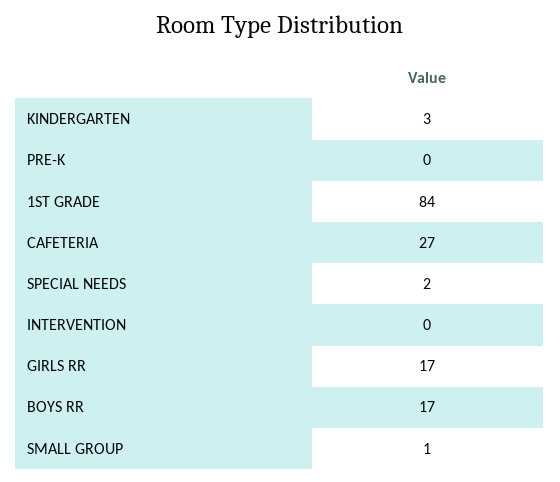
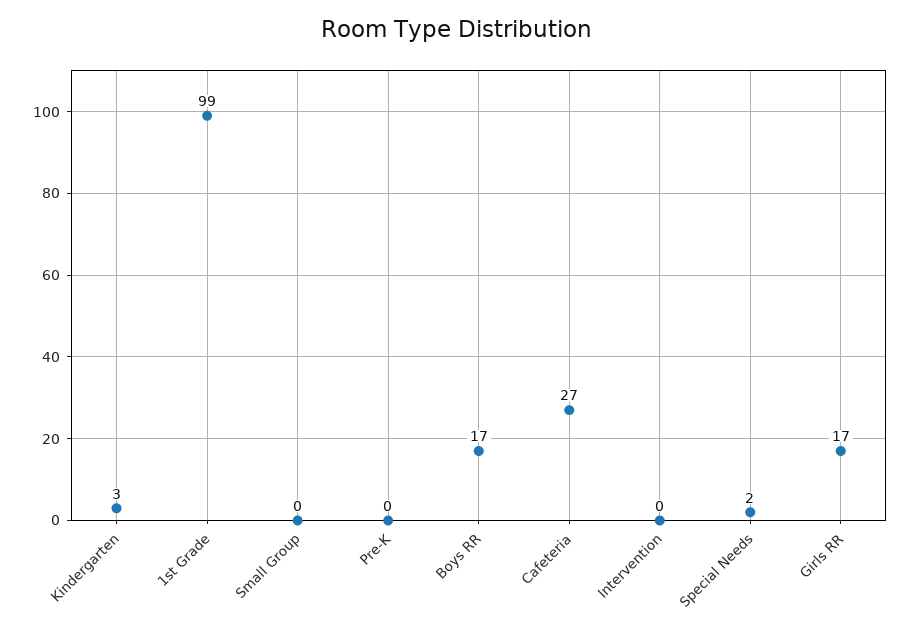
1ST GRADE: 84 -> 99
SMALL GROUP: 1 -> 0

